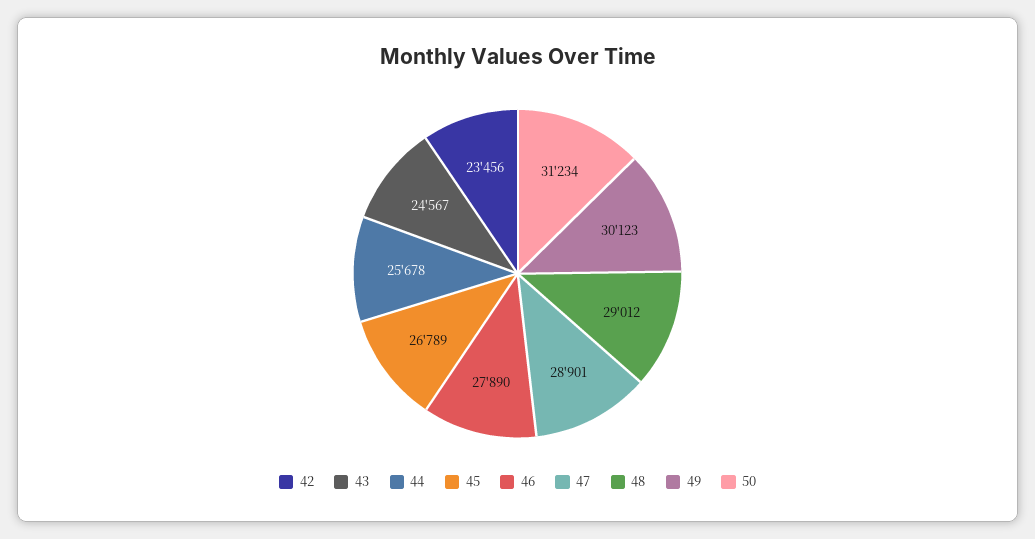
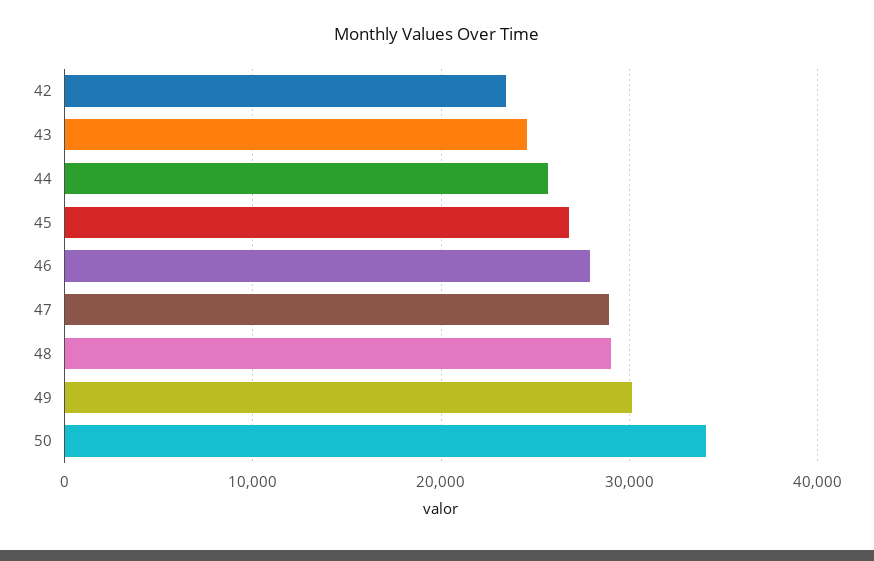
50: 31234 -> 34000

